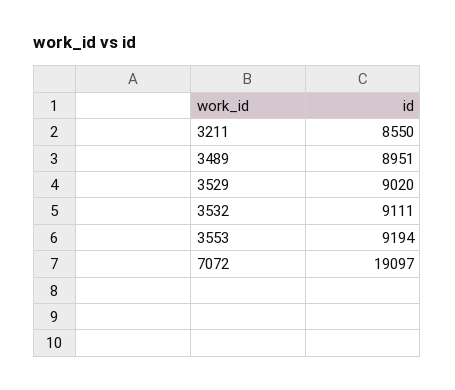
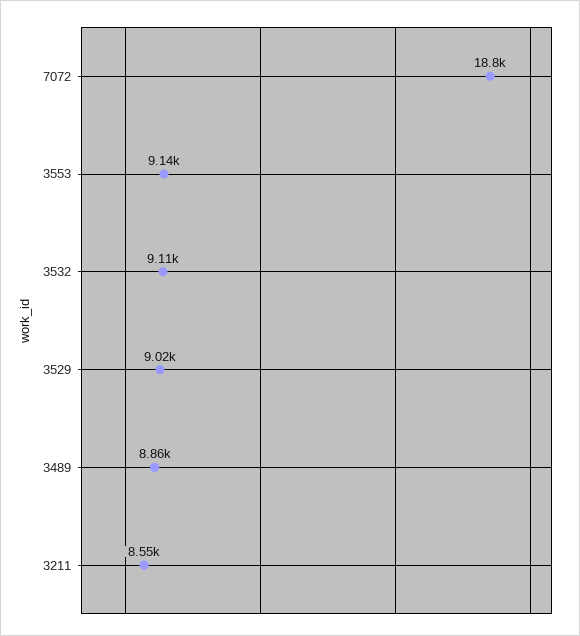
3489: 8951 -> 8860
3553: 9194 -> 9140
7072: 19097 -> 18800

